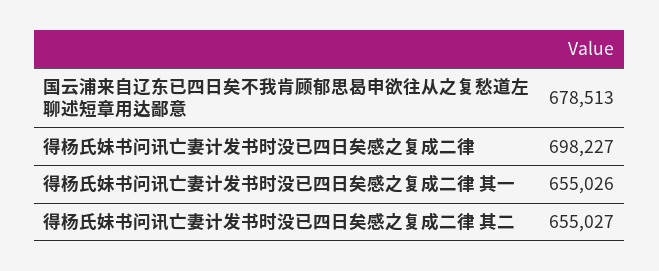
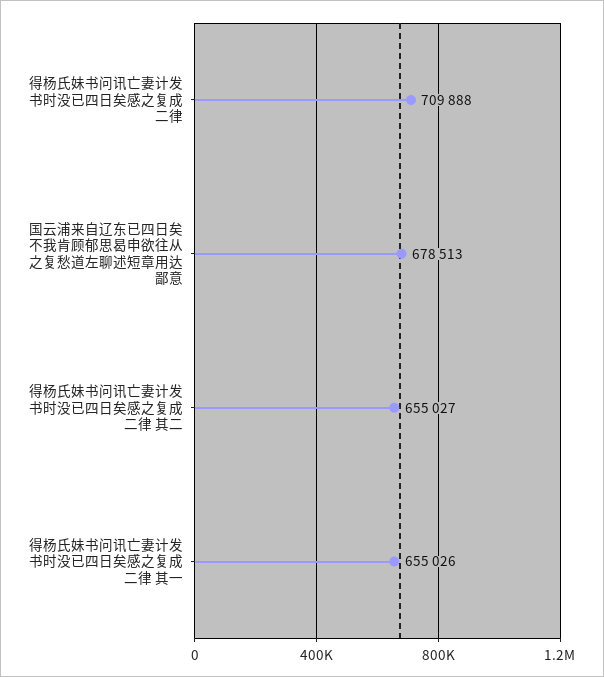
得杨氏妹书问讯亡妻计发书时没已四日矣感之复成二律: 698227 -> 709888

